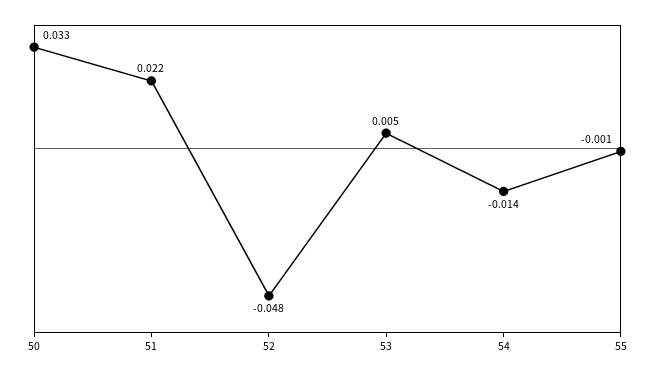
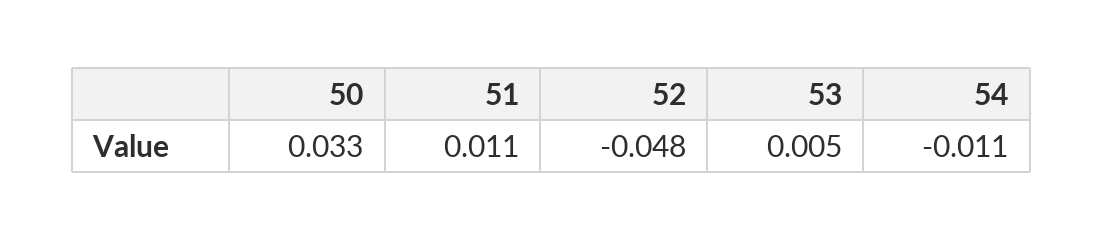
51: 0.022 -> 0.011
54: -0.014 -> -0.011
55: -0.001 -> none

